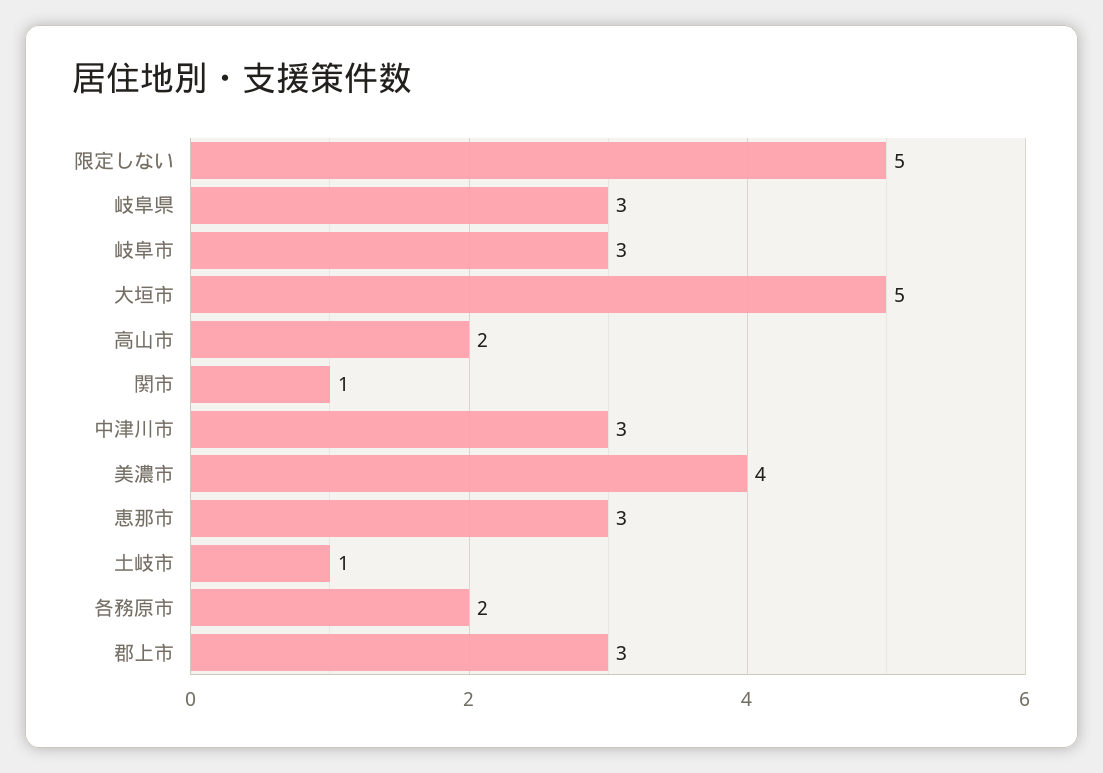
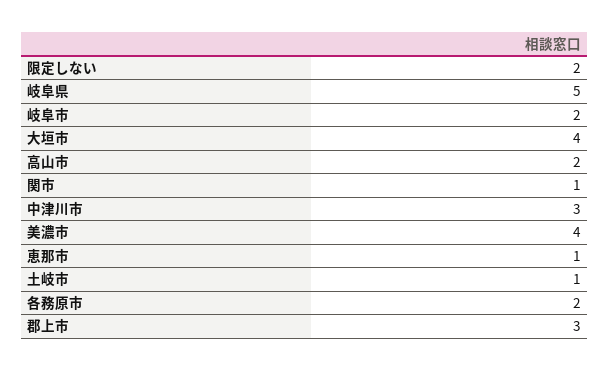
限定しない: 5 -> 2
岐阜県: 3 -> 5
岐阜市: 3 -> 2
大垣市: 5 -> 4
恵那市: 3 -> 1

